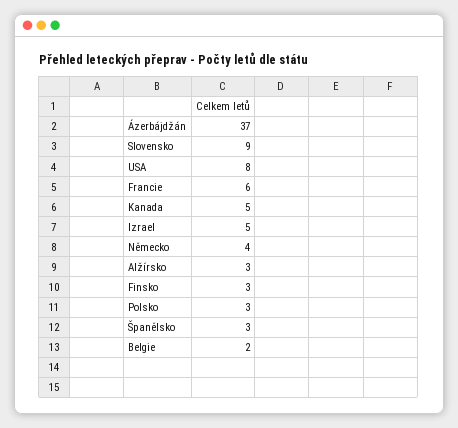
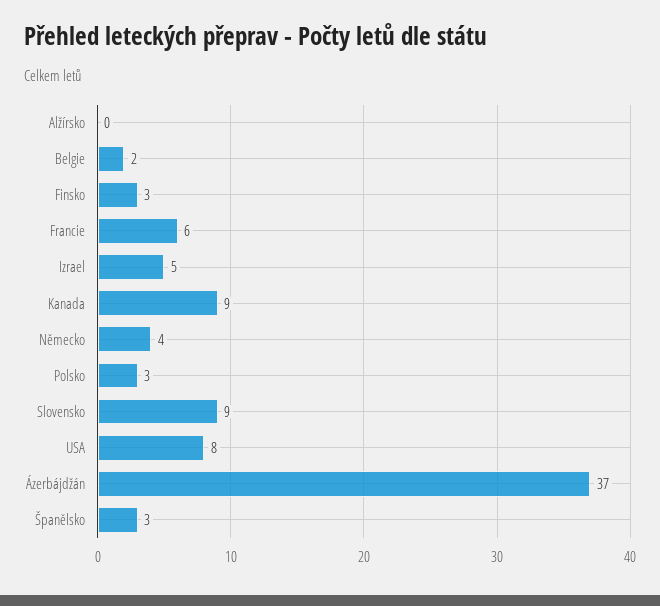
Kanada: 5 -> 9
Alžírsko: 3 -> 0

